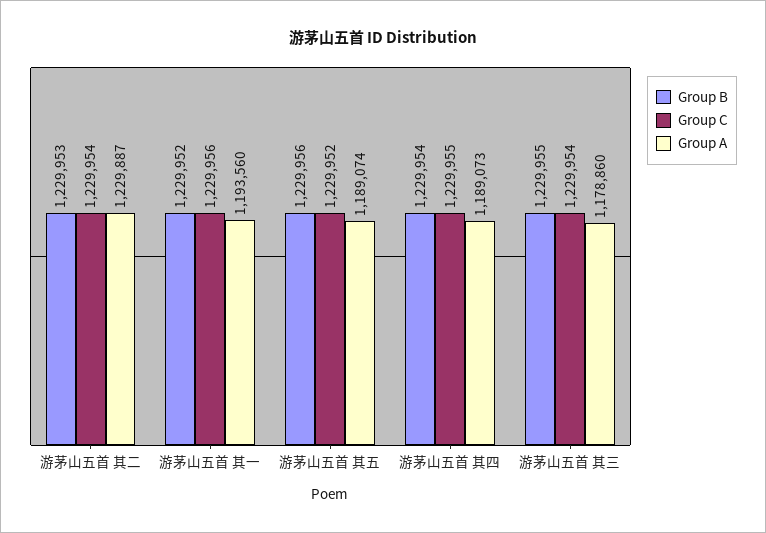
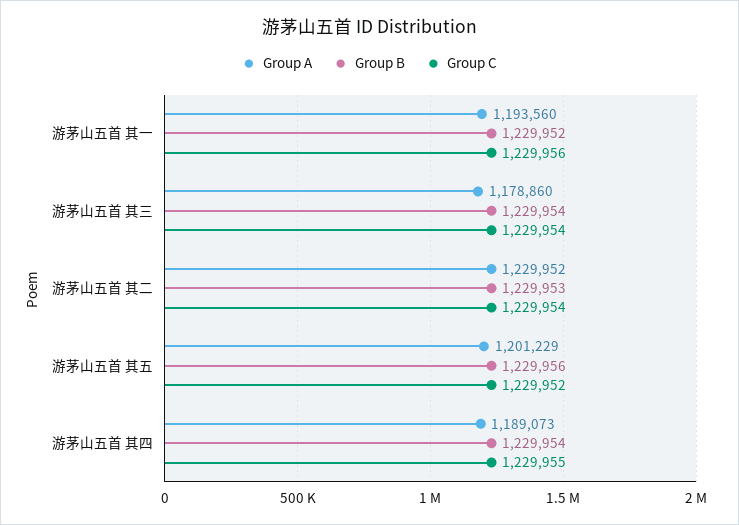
Group A, 游茅山五首 其二: 1229887 -> 1229952
Group A, 游茅山五首 其五: 1189074 -> 1201229
Group B, 游茅山五首 其三: 1229955 -> 1229954

